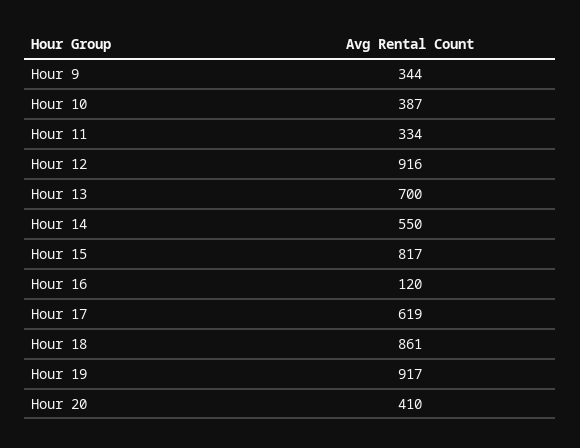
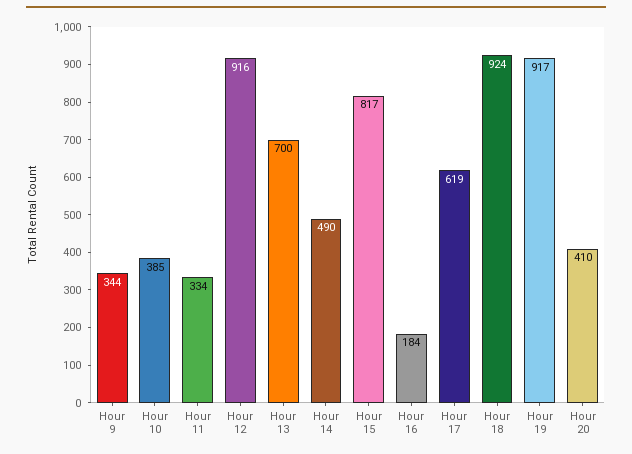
Hour 10: 387 -> 385
Hour 14: 550 -> 490
Hour 16: 120 -> 184
Hour 18: 861 -> 924

